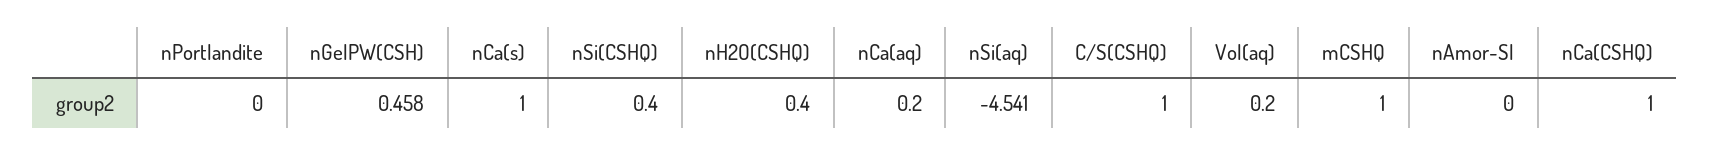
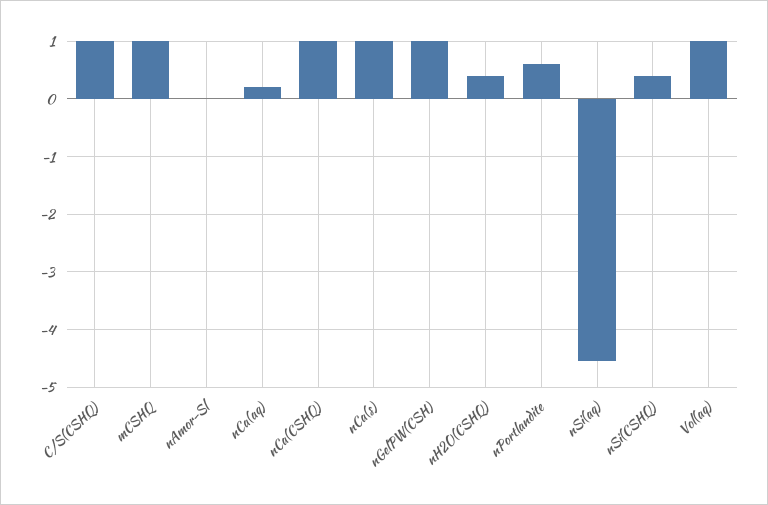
nPortlandite: 0 -> 0.6
nGelPW(CSH): 0.458 -> 1
Vol(aq): 0.2 -> 1

